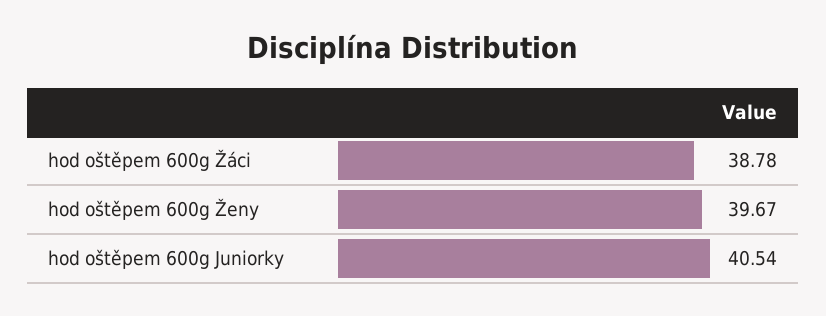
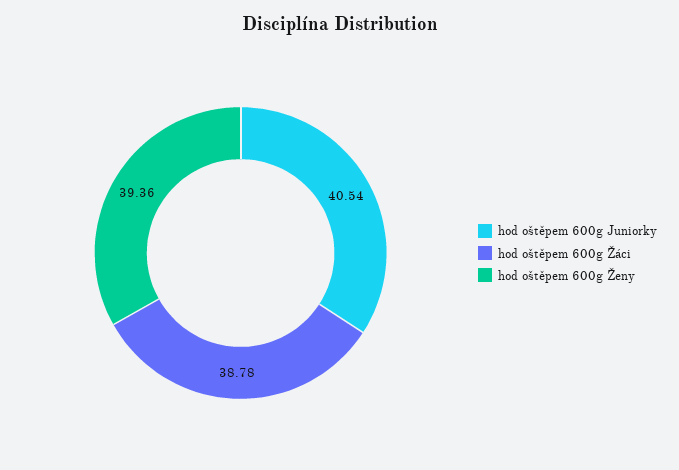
hod oštěpem 600g Ženy: 39.67 -> 39.36

